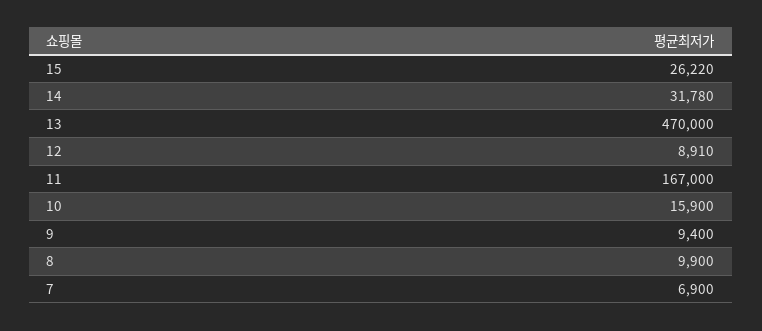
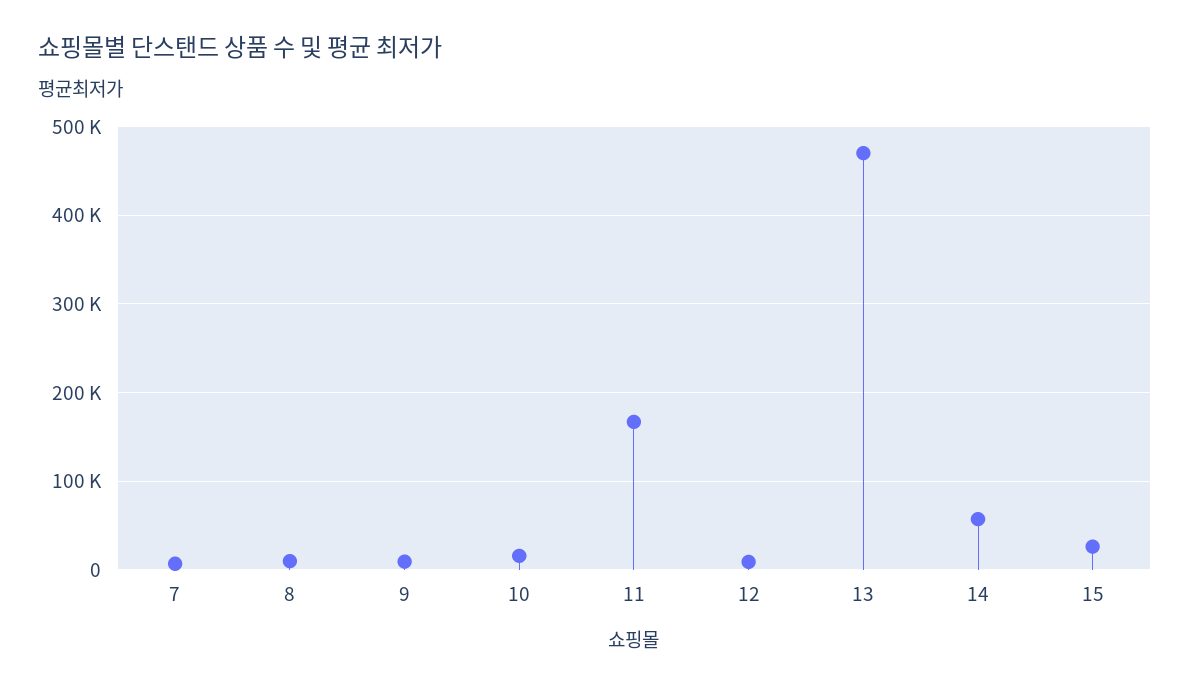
14: 31780 -> 60000

